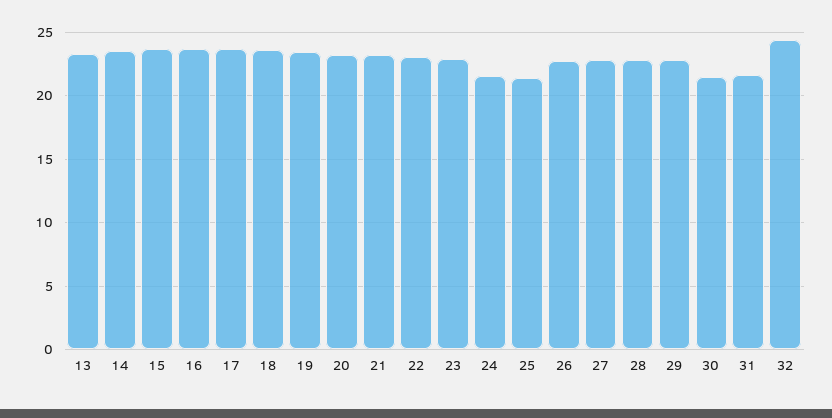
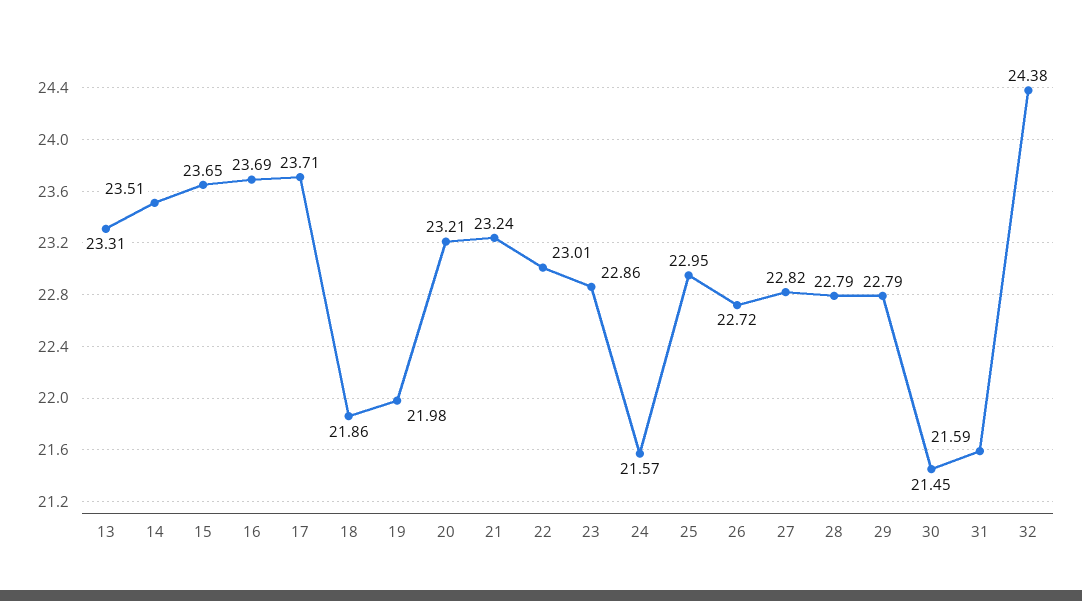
18: 23.5 -> 21.86
19: 23.5 -> 21.98
25: 21.5 -> 22.95

